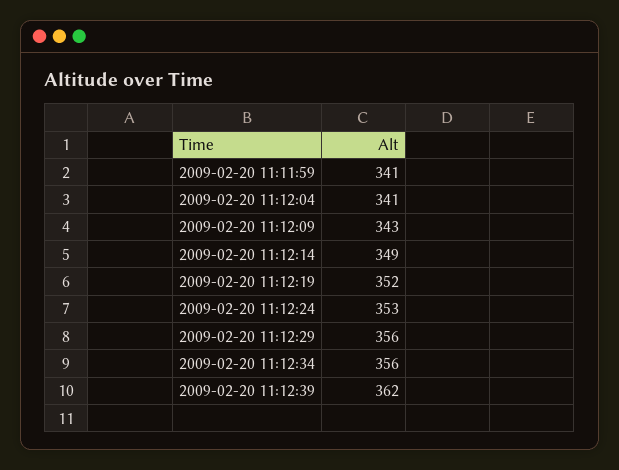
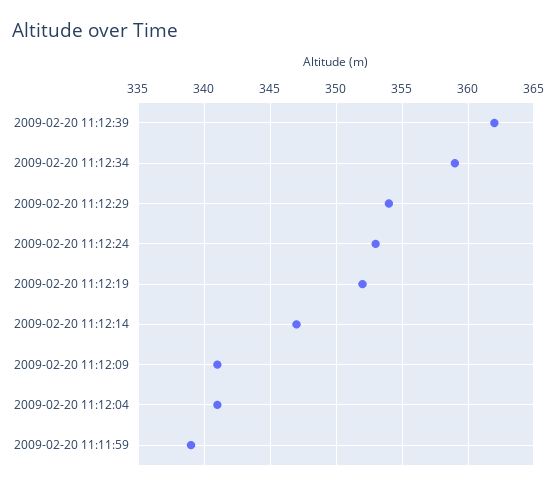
2009-02-20 11:11:59: 341 -> 339
2009-02-20 11:12:09: 343 -> 341
2009-02-20 11:12:14: 349 -> 347
2009-02-20 11:12:29: 356 -> 354
2009-02-20 11:12:34: 356 -> 359

